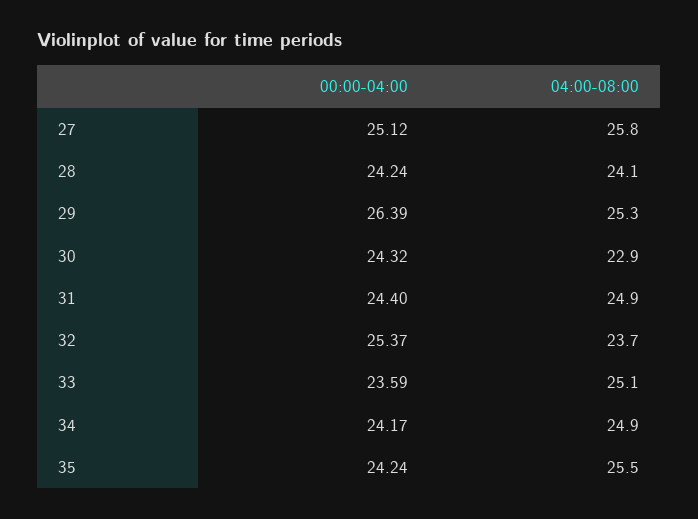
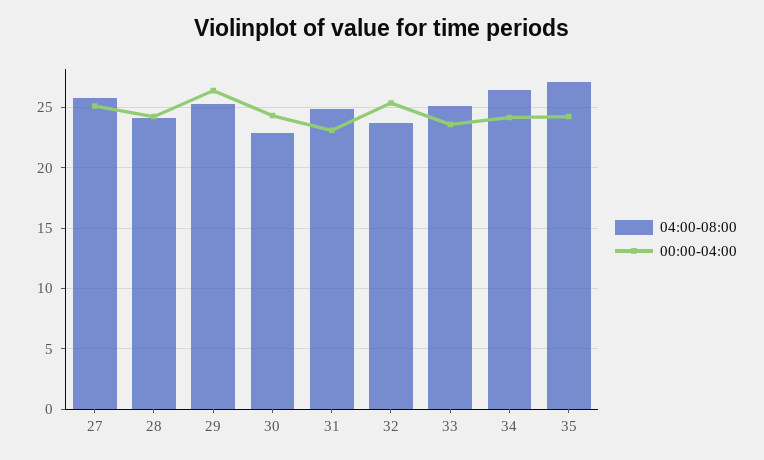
00:00-04:00, 31: 24.4 -> 23
04:00-08:00, 34: 24.9 -> 26.5
04:00-08:00, 35: 25.5 -> 27

